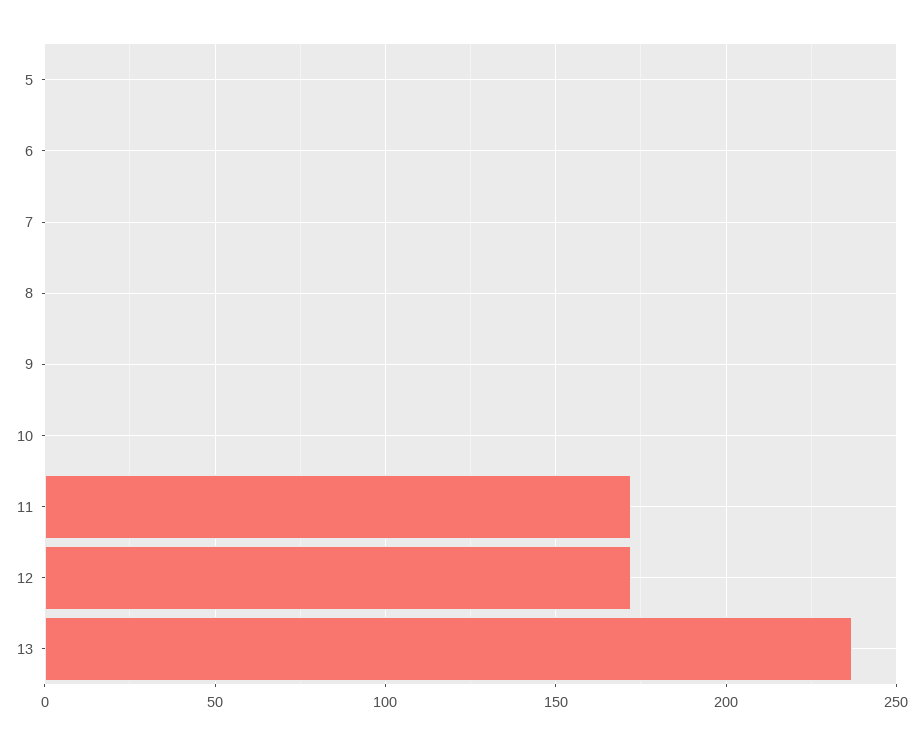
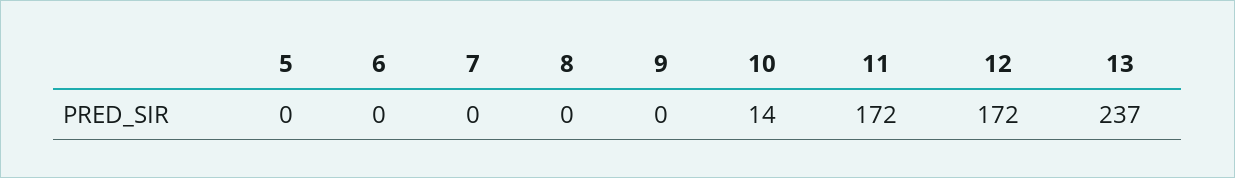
10: 0 -> 14

